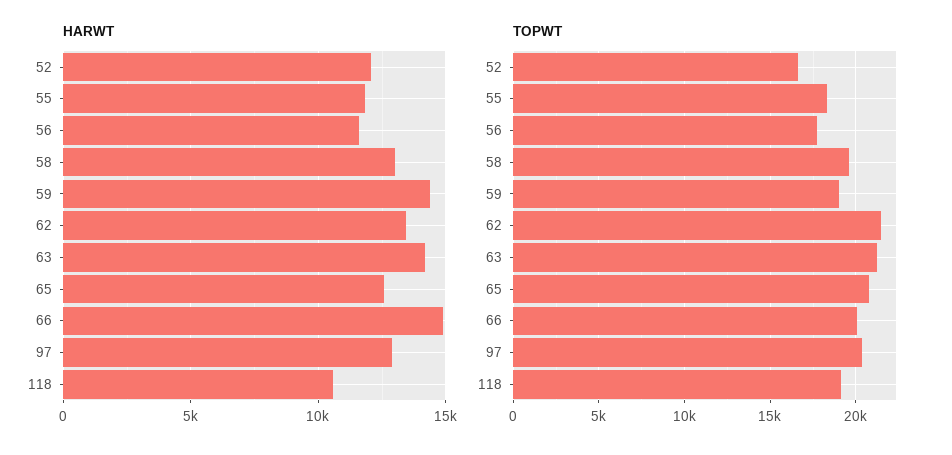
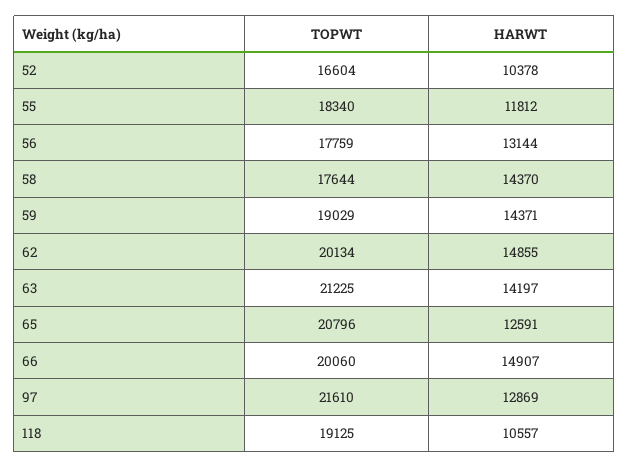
HARWT, 52: 12000 -> 10378
HARWT, 56: 11500 -> 13144
HARWT, 58: 13000 -> 14370
HARWT, 62: 13500 -> 14855
TOPWT, 58: 19500 -> 17644
TOPWT, 62: 21500 -> 20134
TOPWT, 97: 20500 -> 21610

